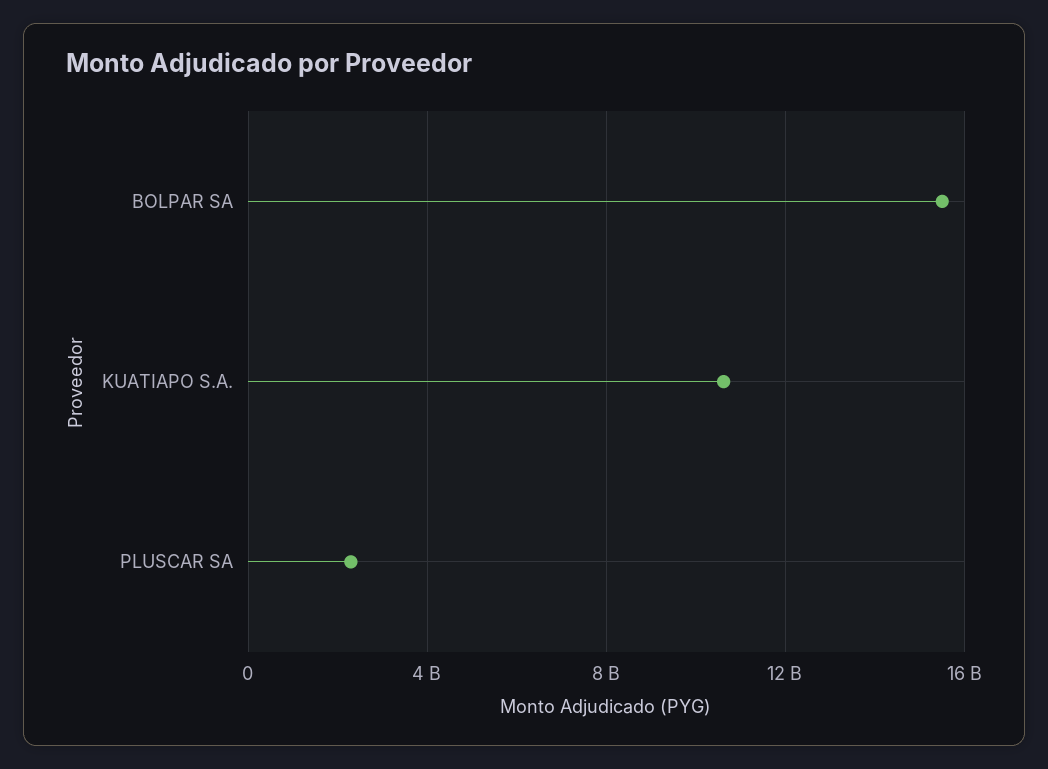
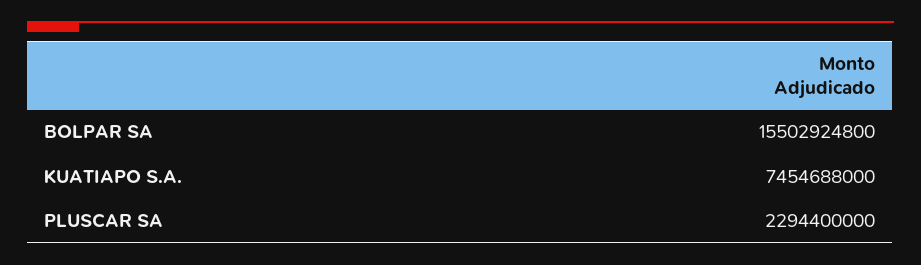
KUATIAPO S.A.: 10500000000 -> 7454688000

